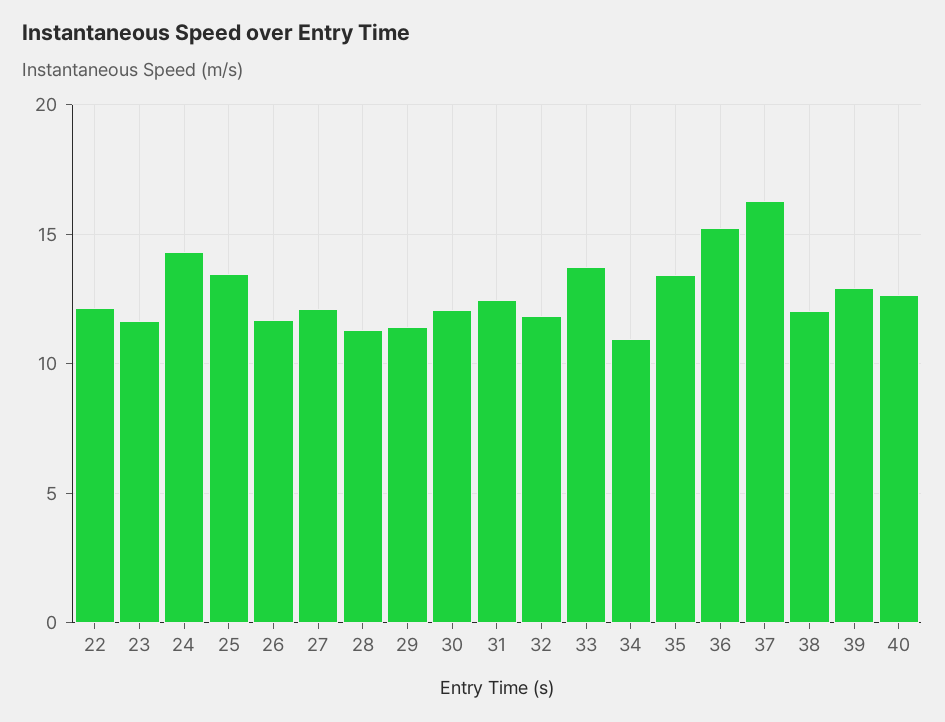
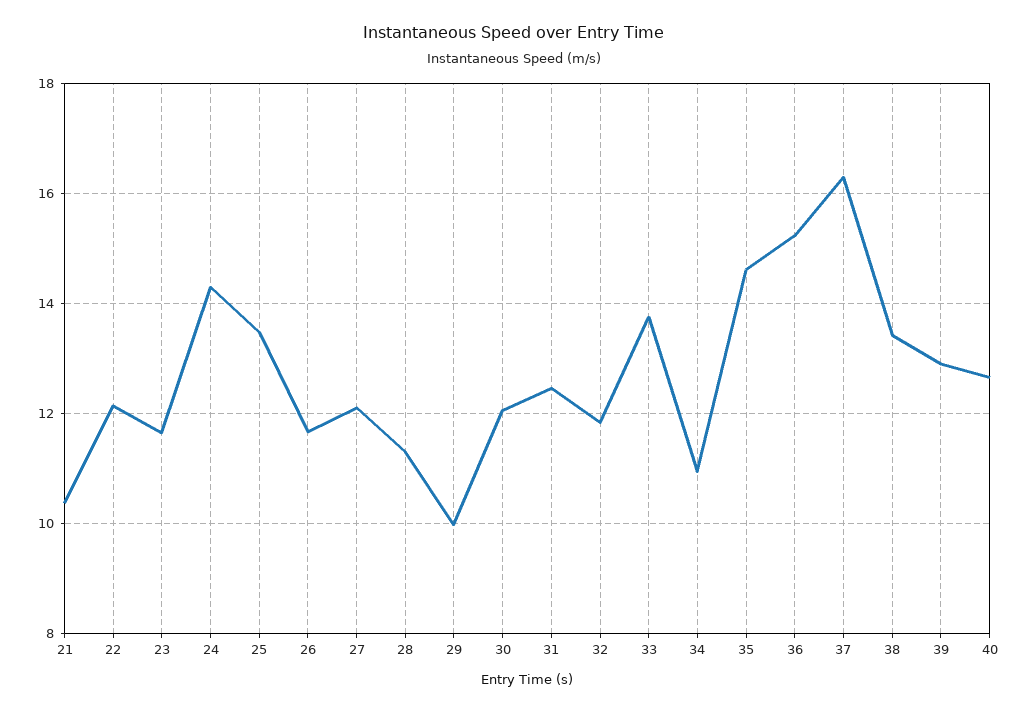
29: 11.5 -> 10
35: 13.5 -> 14.6
38: 12 -> 13.4
21: none -> 10.4

